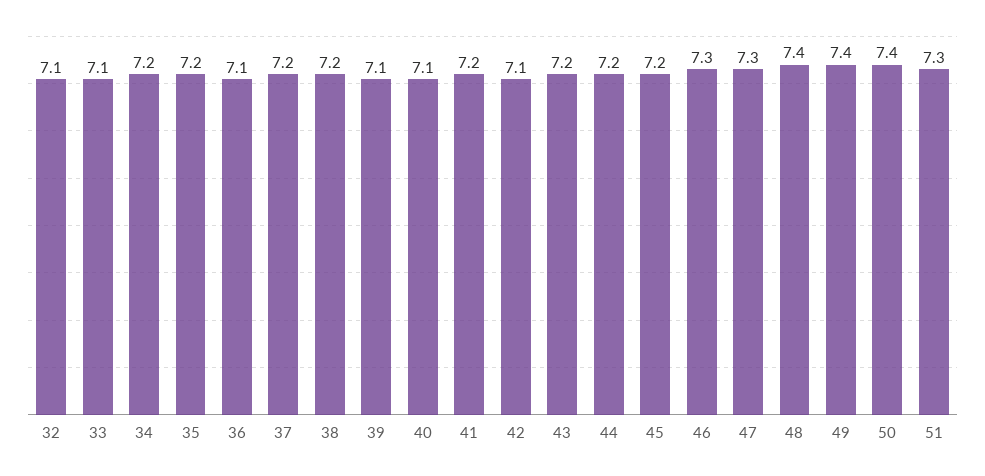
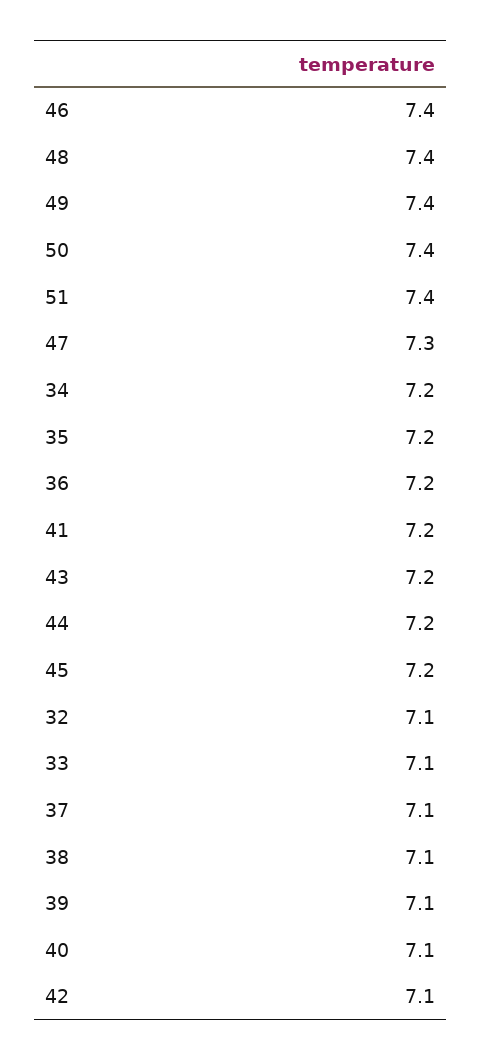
36: 7.1 -> 7.2
37: 7.2 -> 7.1
38: 7.2 -> 7.1
46: 7.3 -> 7.4
51: 7.3 -> 7.4

